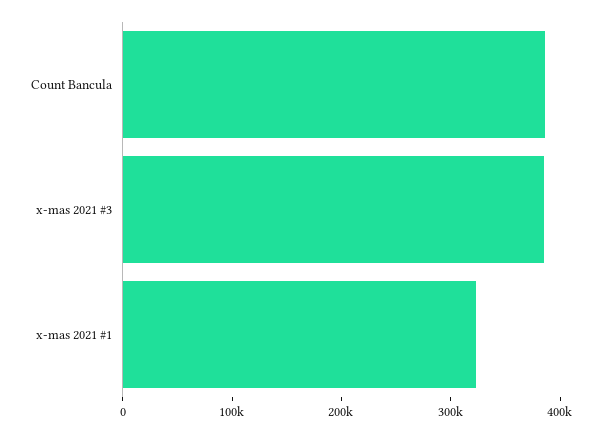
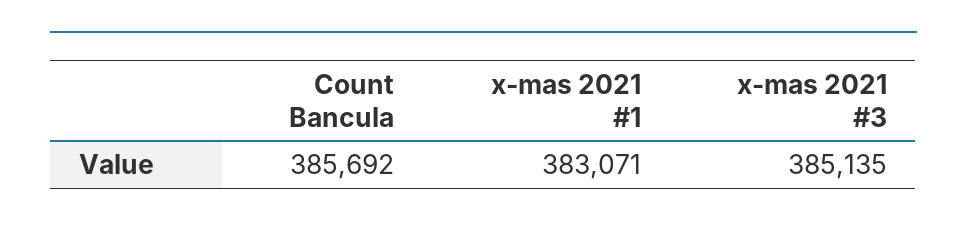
x-mas 2021 #1: 320000 -> 383071

